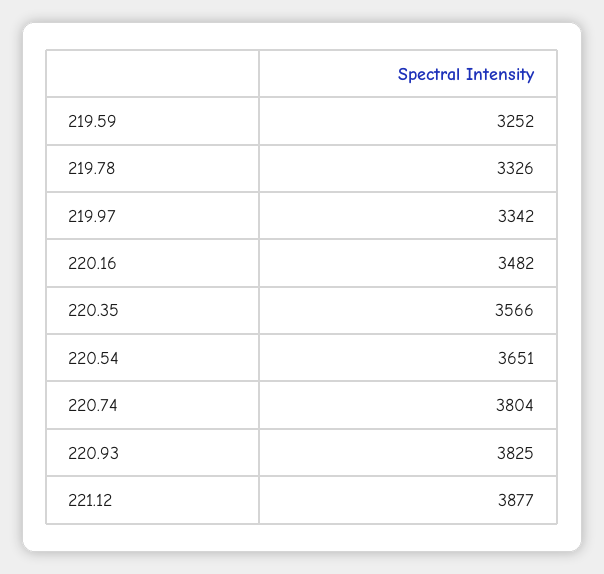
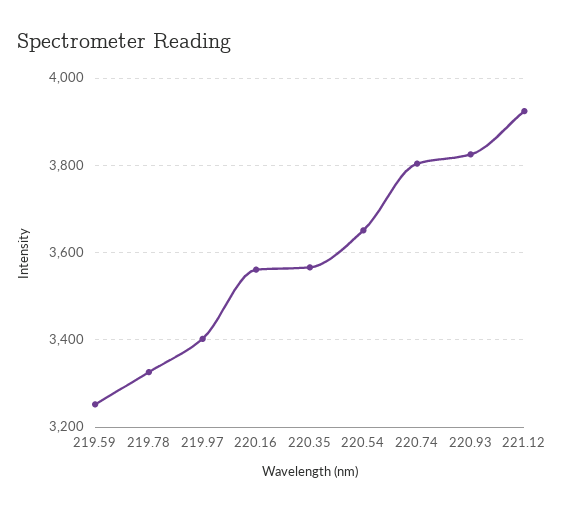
219.97: 3342 -> 3400
220.16: 3482 -> 3560
221.12: 3877 -> 3920

